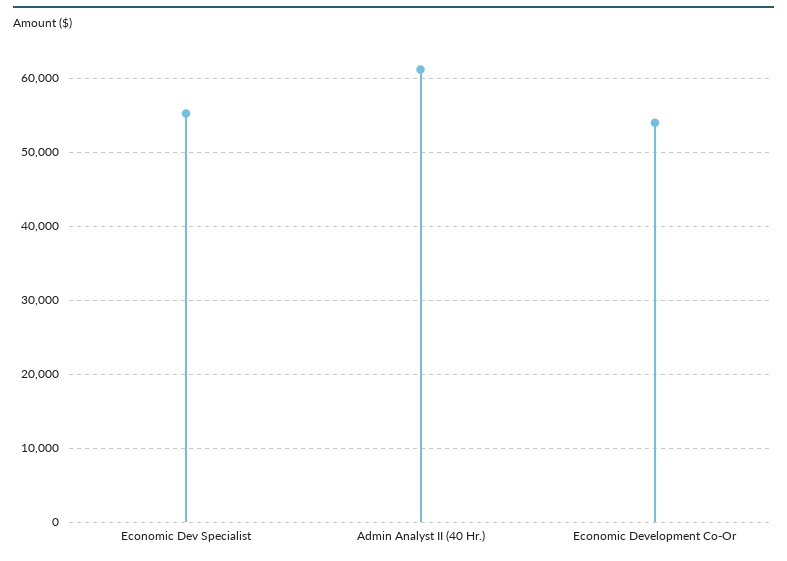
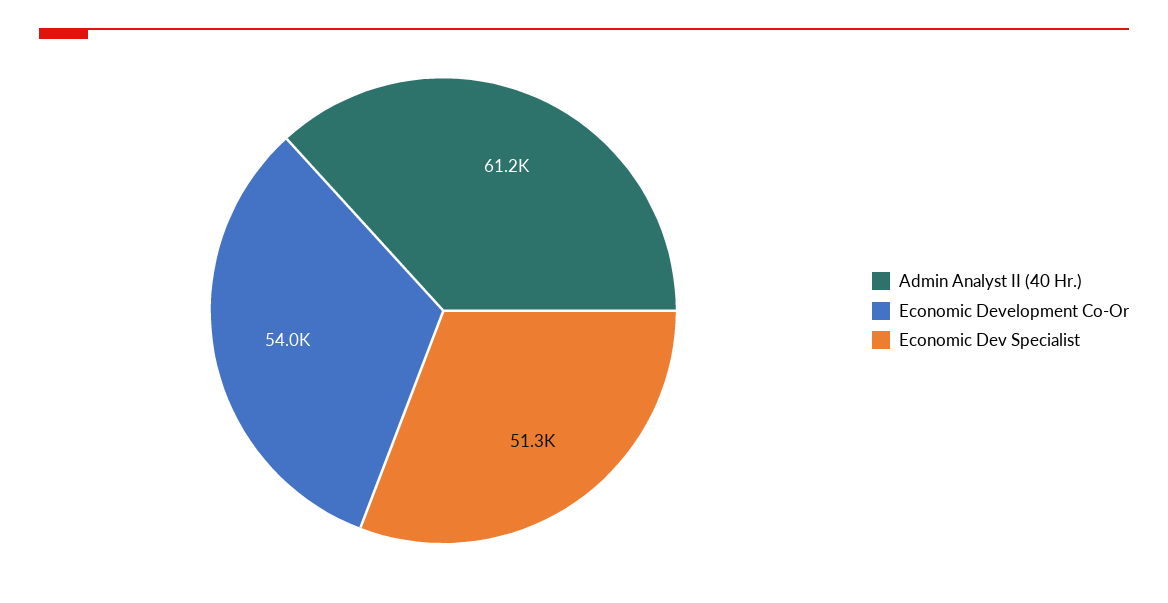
Economic Dev Specialist: 55000 -> 51300

